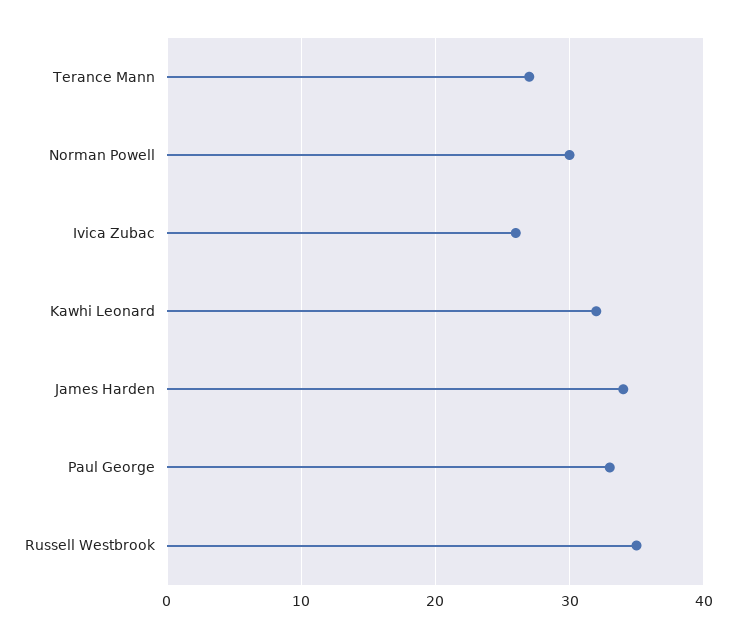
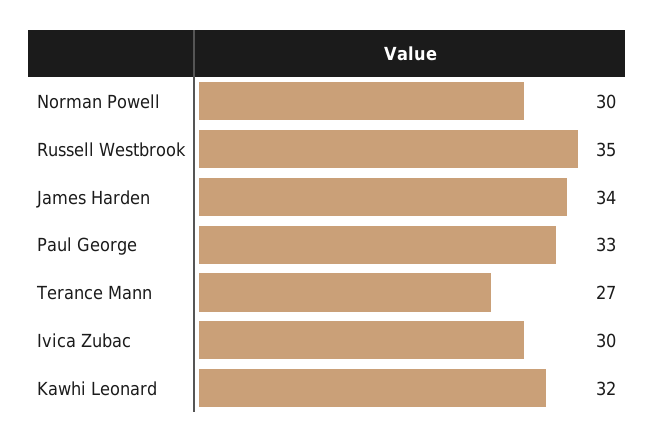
Ivica Zubac: 26 -> 30

